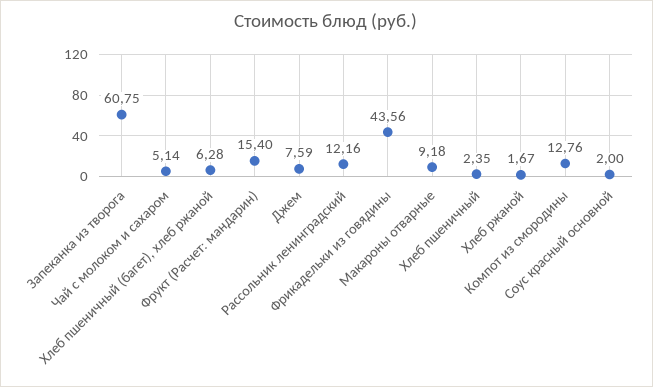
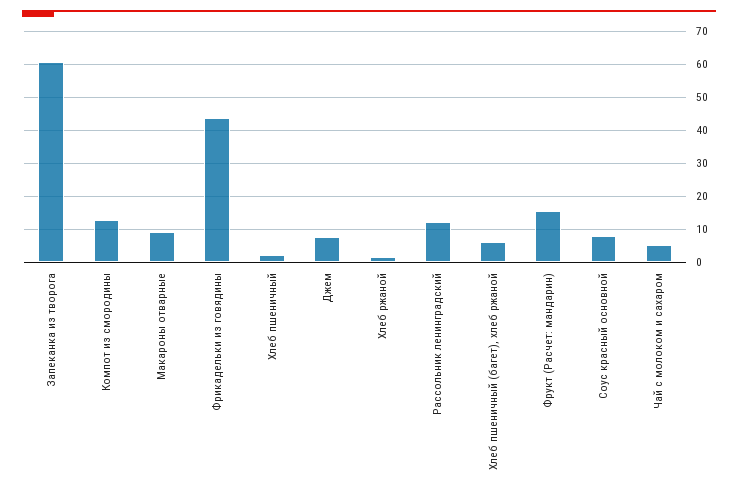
Соус красный основной: 2 -> 8

